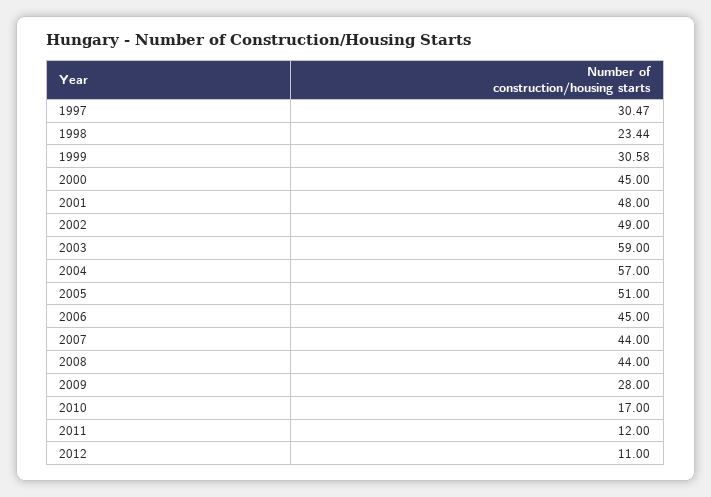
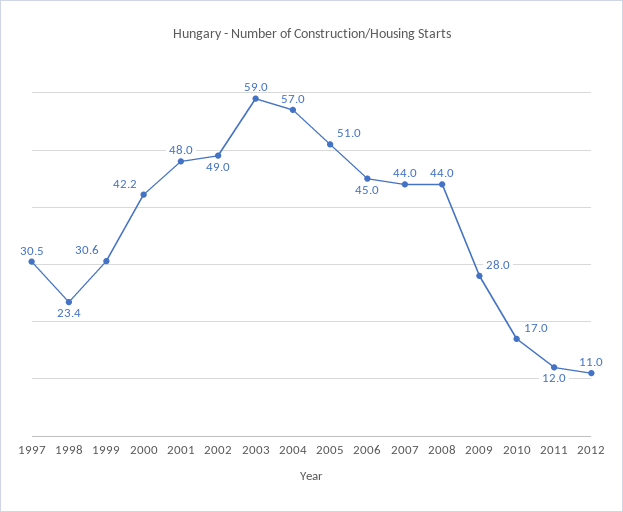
2000: 45 -> 42.2

